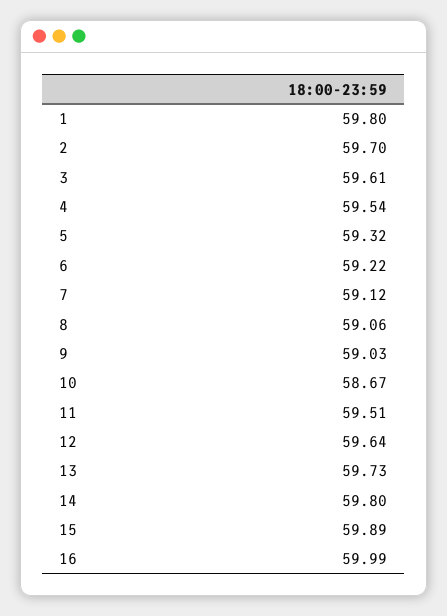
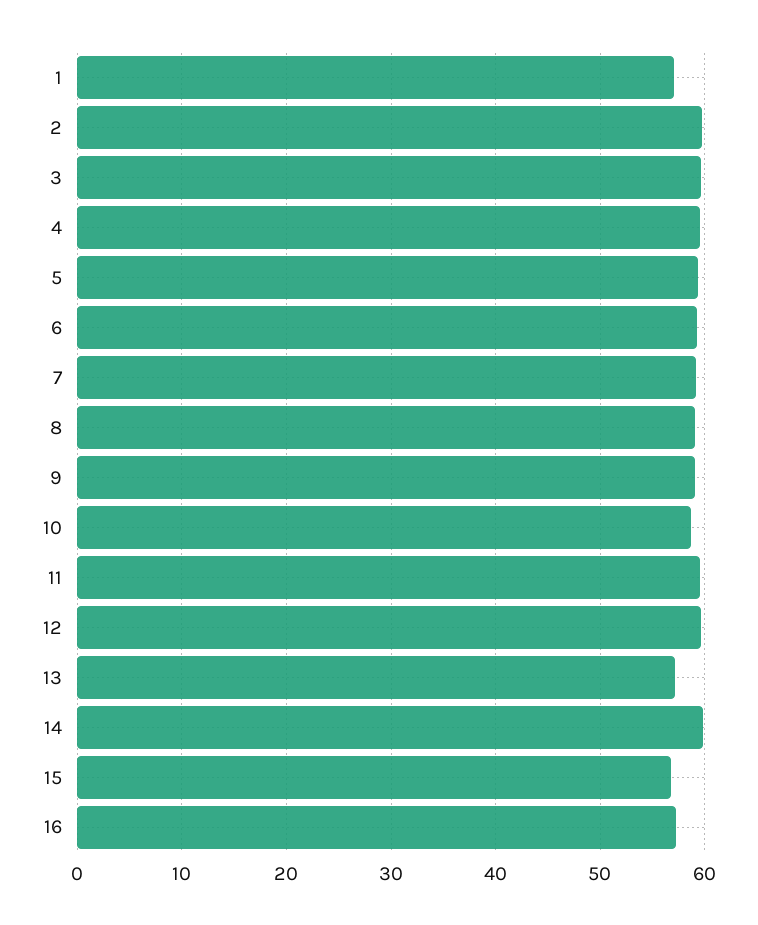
1: 59.8 -> 57
13: 59.73 -> 57
15: 59.89 -> 57
16: 59.99 -> 57

